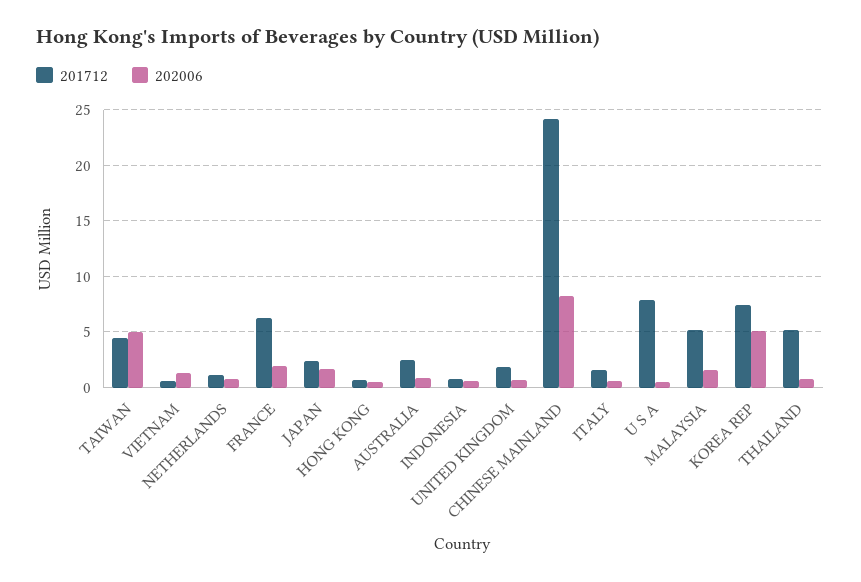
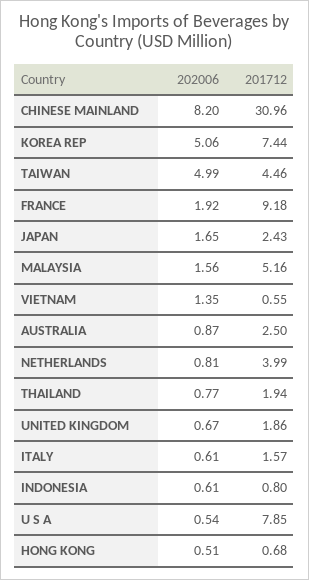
201712, NETHERLANDS: 1 -> 3.99
201712, FRANCE: 6 -> 9.18
201712, CHINESE MAINLAND: 24 -> 30.96
201712, THAILAND: 5 -> 1.94

